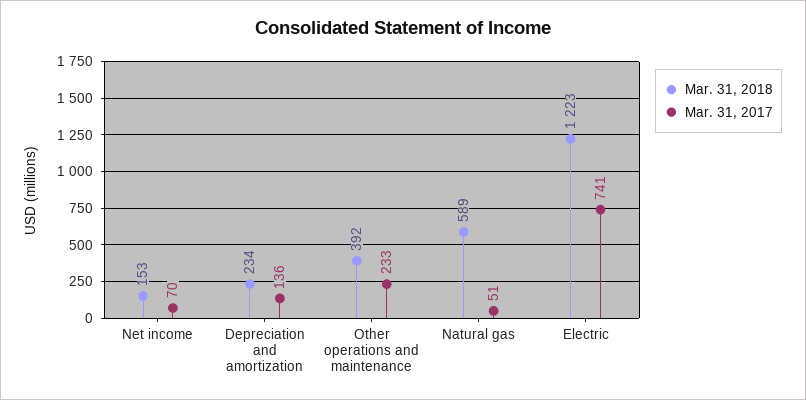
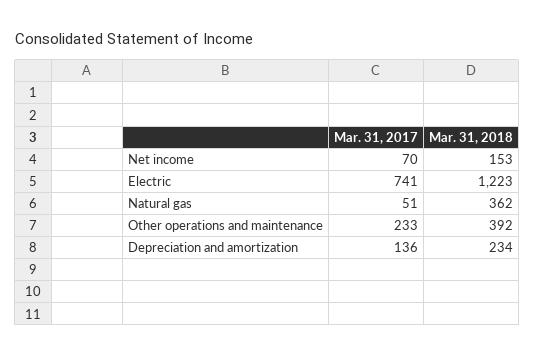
Mar. 31, 2018, Natural gas: 589 -> 362

